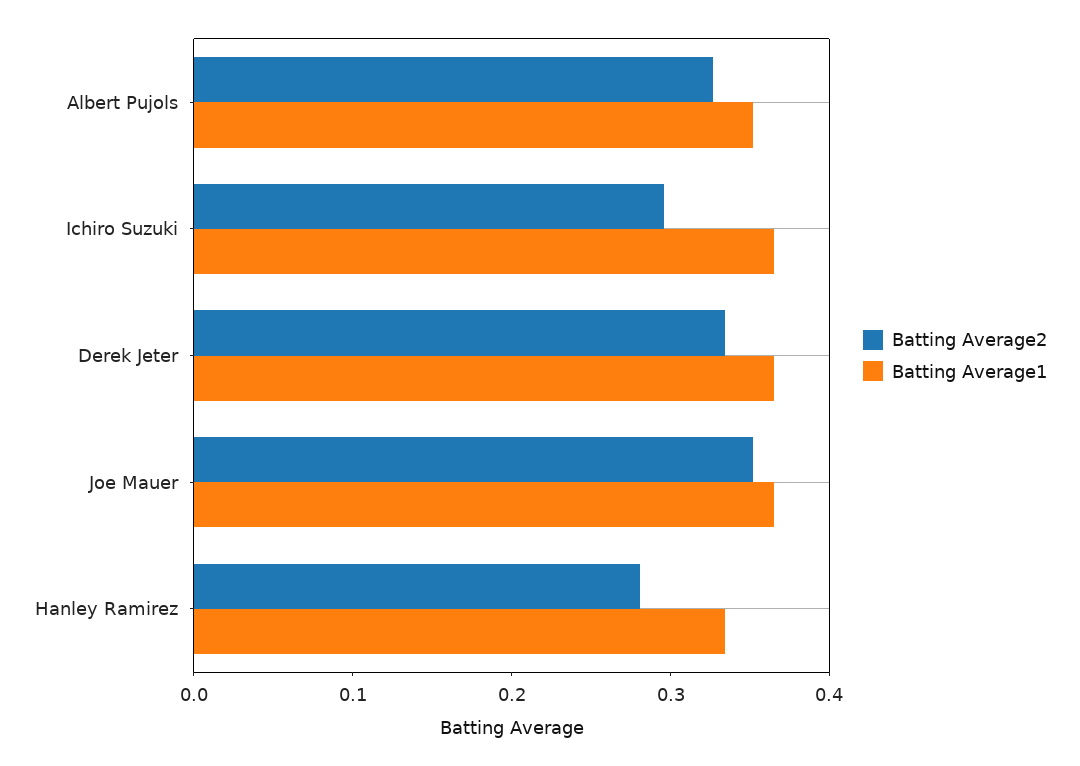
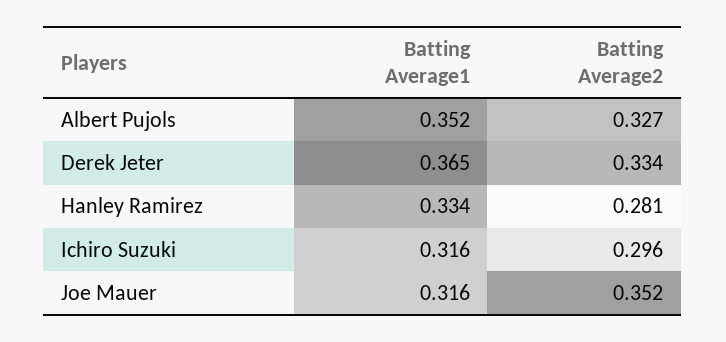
Batting Average1, Ichiro Suzuki: 0.36 -> 0.316
Batting Average1, Joe Mauer: 0.36 -> 0.316

